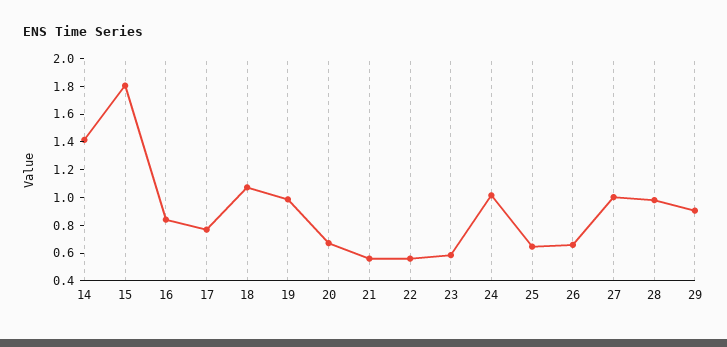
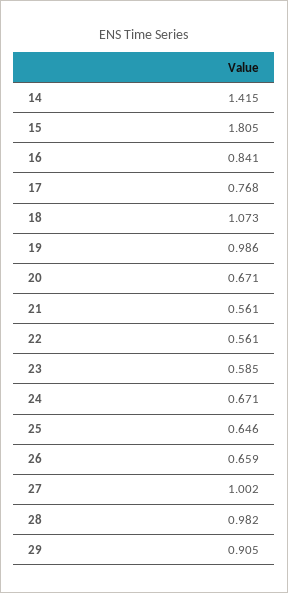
24: 1 -> 0.671

